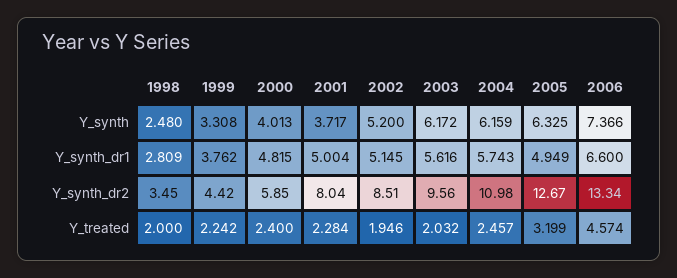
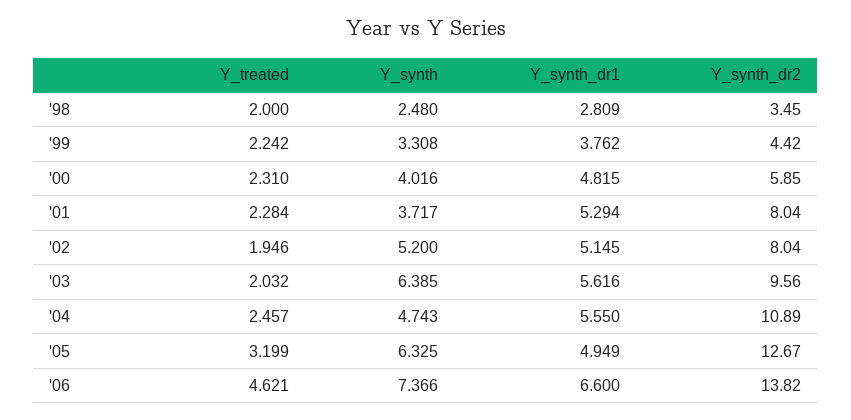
2000, Y_synth: 4.013 -> 4.016
2003, Y_synth: 6.172 -> 6.385
2004, Y_synth: 6.159 -> 4.743
2001, Y_synth_dr1: 5.004 -> 5.294
2004, Y_synth_dr1: 5.743 -> 5.55
2002, Y_synth_dr2: 8.51 -> 8.04
2004, Y_synth_dr2: 10.98 -> 10.89
2006, Y_synth_dr2: 13.34 -> 13.82
2000, Y_treated: 2.4 -> 2.31
2006, Y_treated: 4.574 -> 4.621

